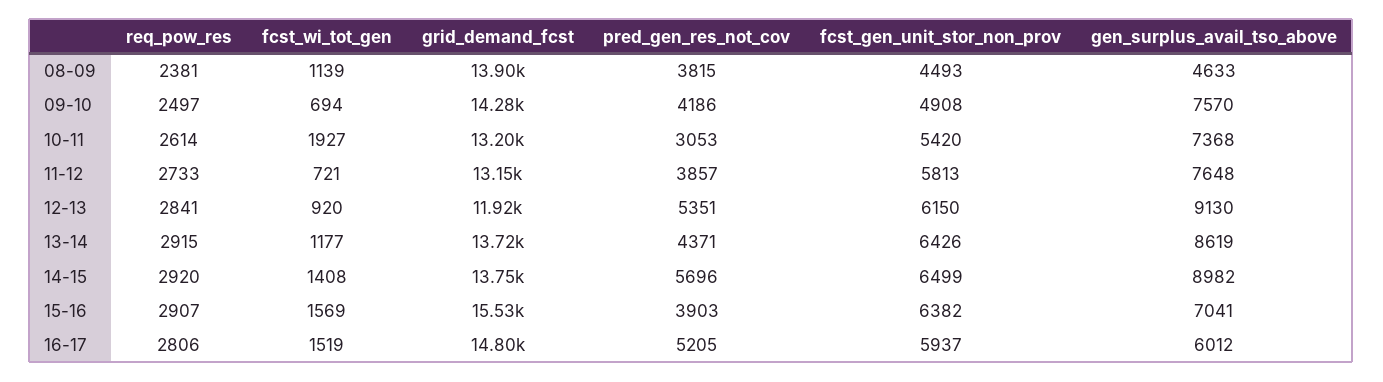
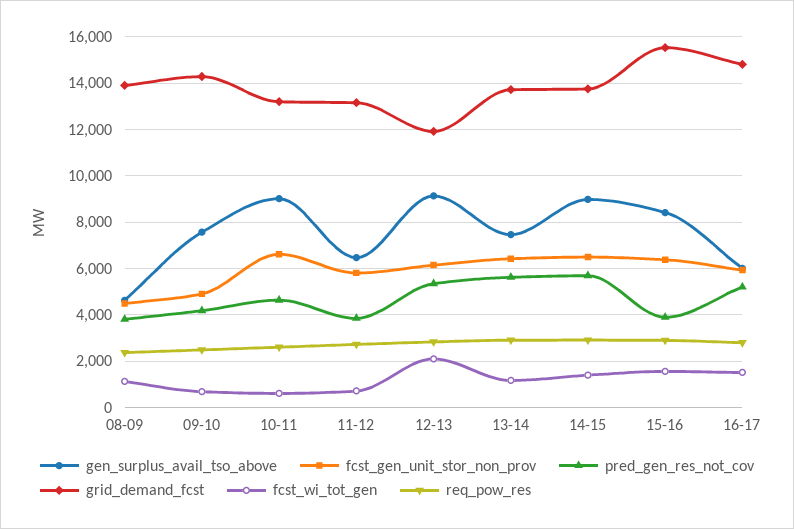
fcst_wi_tot_gen, 10-11: 1927 -> 500
pred_gen_res_not_cov, 10-11: 3053 -> 4500
fcst_gen_unit_stor_non_prov, 10-11: 5420 -> 6500
gen_surplus_avail_tso_above, 10-11: 7368 -> 9000
gen_surplus_avail_tso_above, 11-12: 7648 -> 6500
fcst_wi_tot_gen, 12-13: 920 -> 2000
pred_gen_res_not_cov, 13-14: 4371 -> 5500
gen_surplus_avail_tso_above, 13-14: 8619 -> 7500
gen_surplus_avail_tso_above, 15-16: 7041 -> 8500

